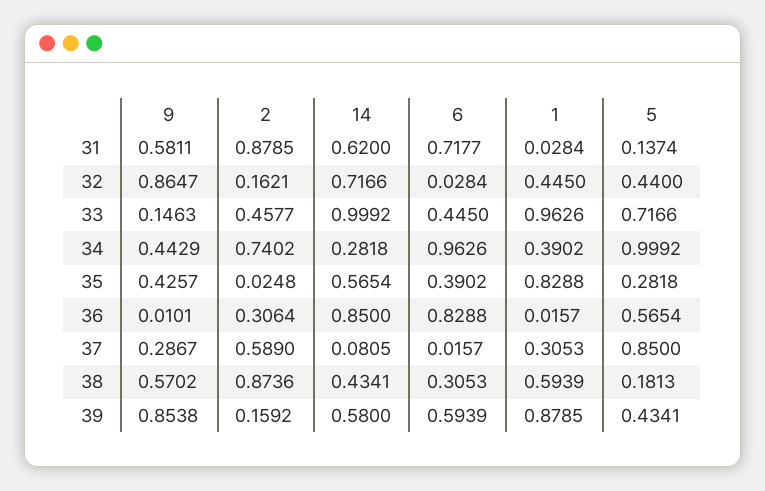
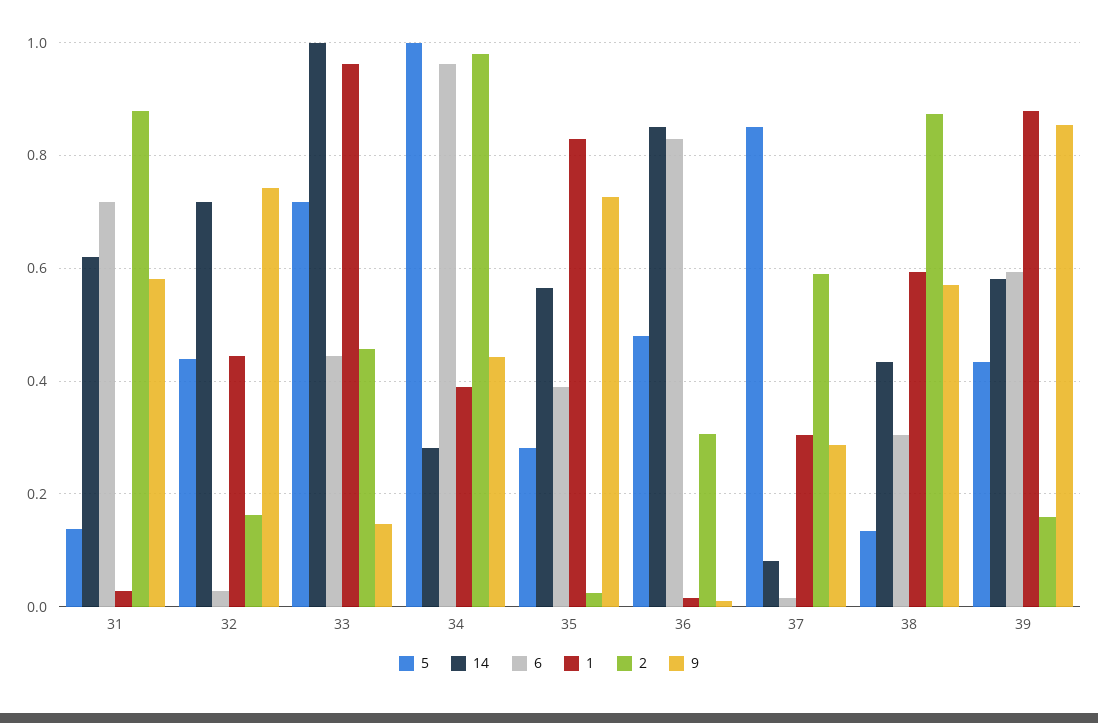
9, 32: 0.8647 -> 0.74
2, 34: 0.7402 -> 0.98
9, 35: 0.4257 -> 0.72
5, 36: 0.5654 -> 0.48
5, 38: 0.1813 -> 0.14

